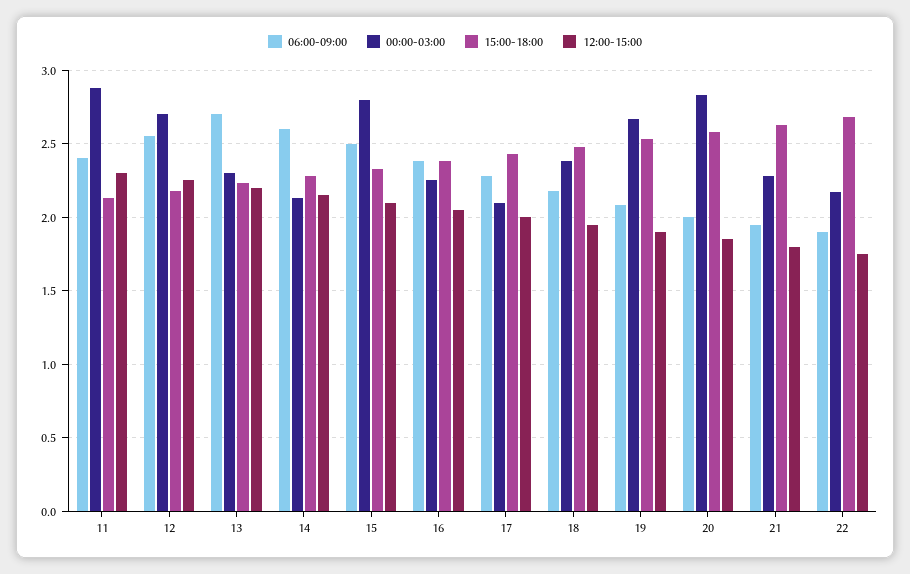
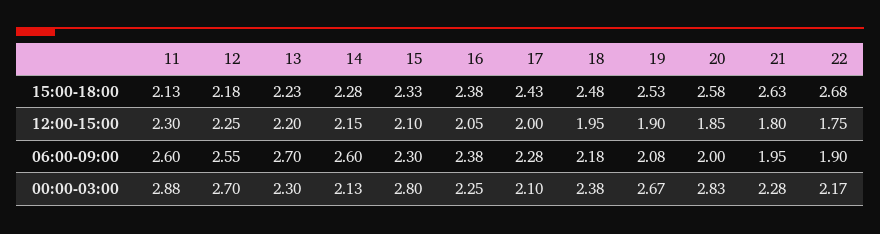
06:00-09:00, 11: 2.4 -> 2.6
06:00-09:00, 15: 2.5 -> 2.3

